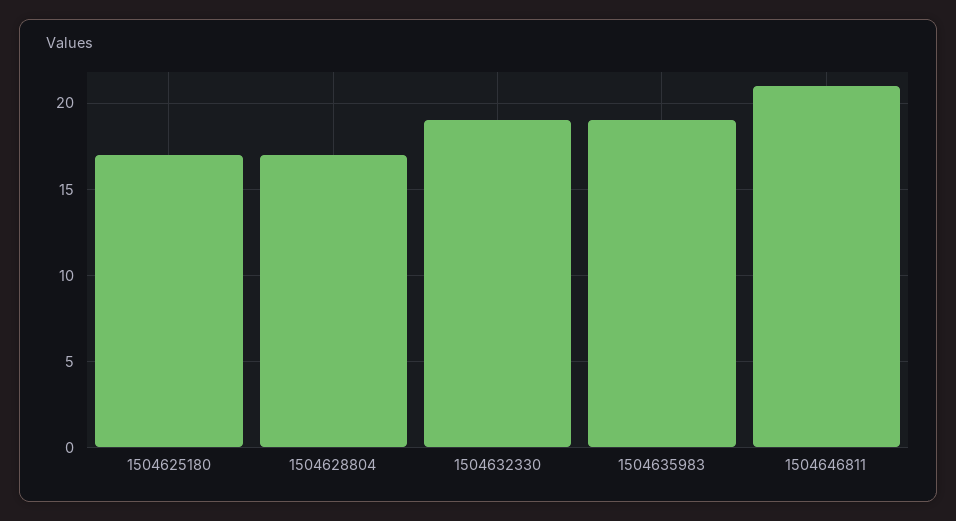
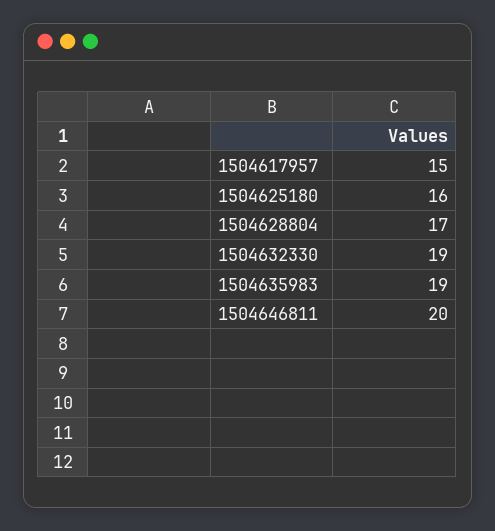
1504625180: 17 -> 16
1504646811: 21 -> 20
1504617957: none -> 15

